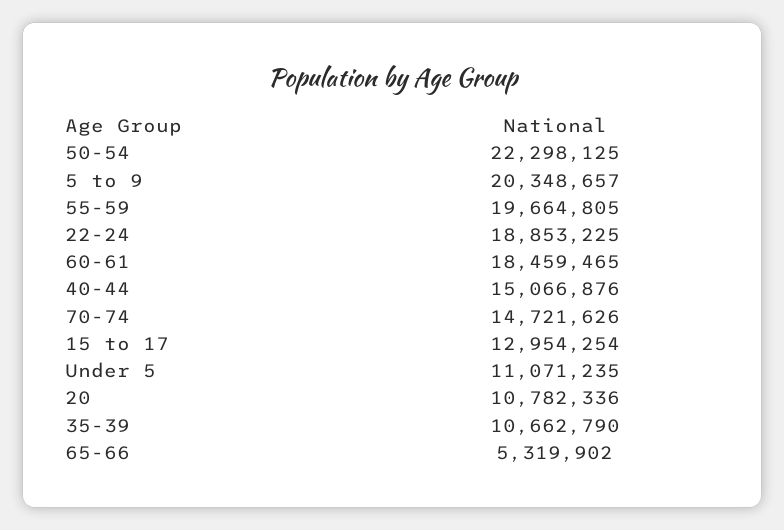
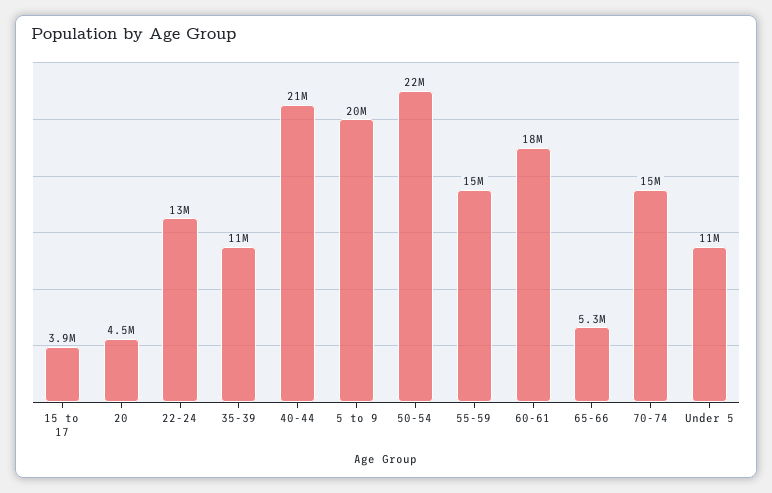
55-59: 19664805 -> 15000000
22-24: 18853225 -> 13000000
40-44: 15066876 -> 21000000
15 to 17: 12954254 -> 3900000
20: 10782336 -> 4500000

